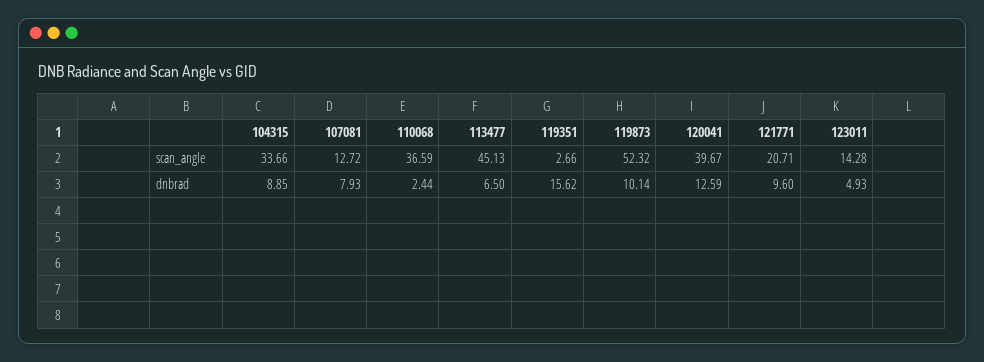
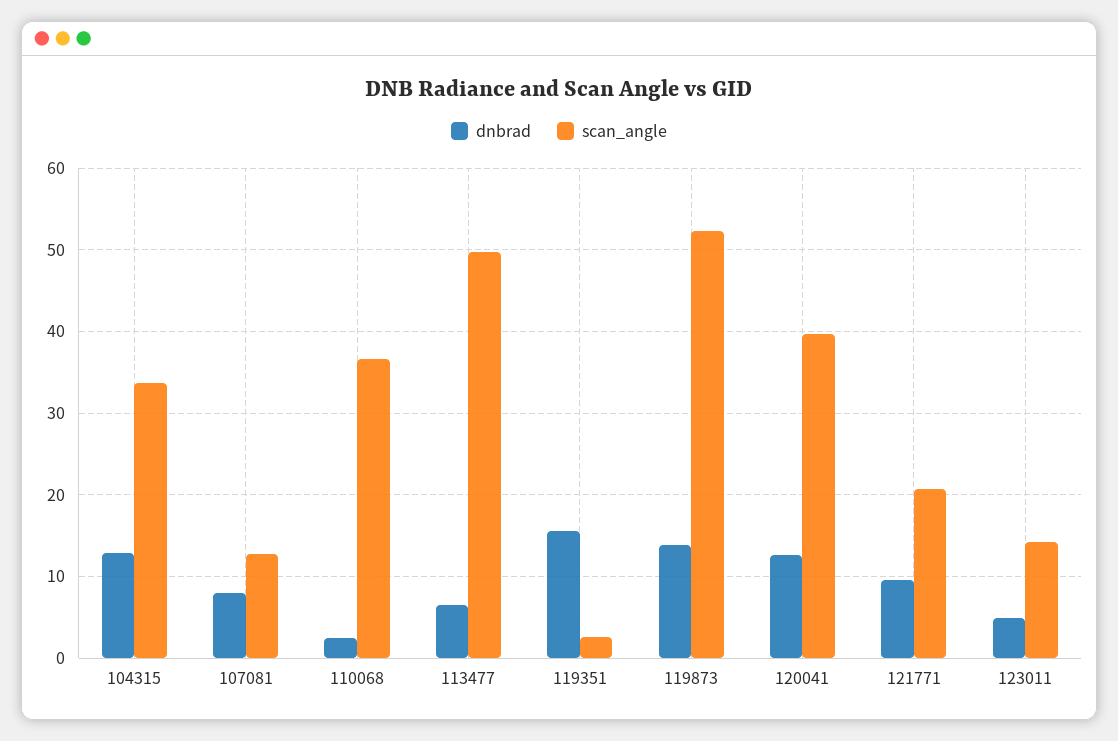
scan_angle, 113477: 45.13 -> 50
dnbrad, 104315: 8.85 -> 13
dnbrad, 119873: 10.14 -> 14

